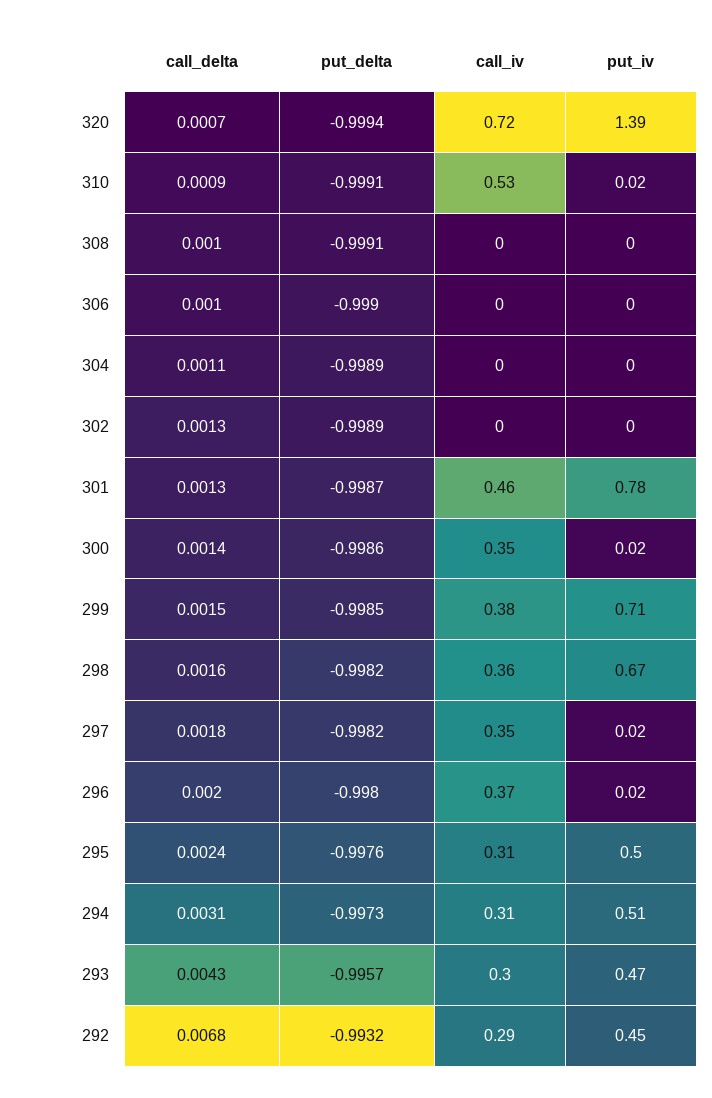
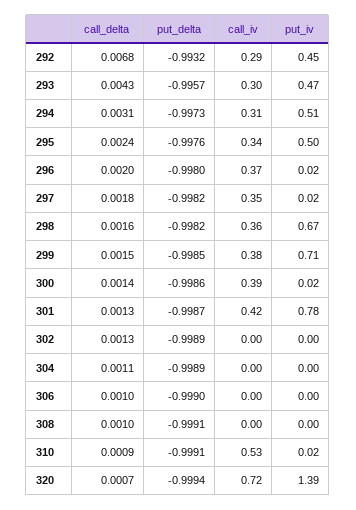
call_iv, 301: 0.46 -> 0.42
call_iv, 300: 0.35 -> 0.39
call_iv, 295: 0.31 -> 0.34

